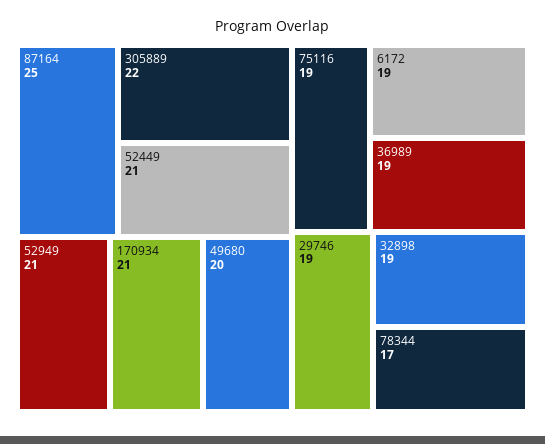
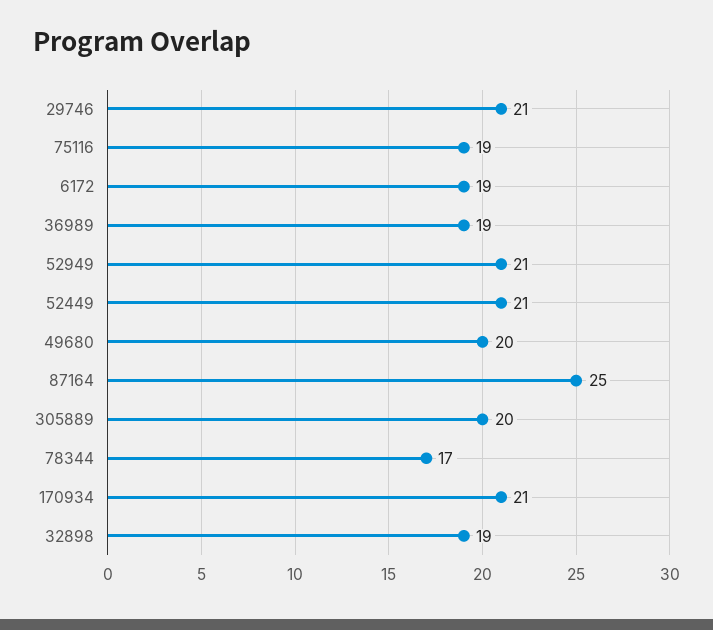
305889: 22 -> 20
29746: 19 -> 21

